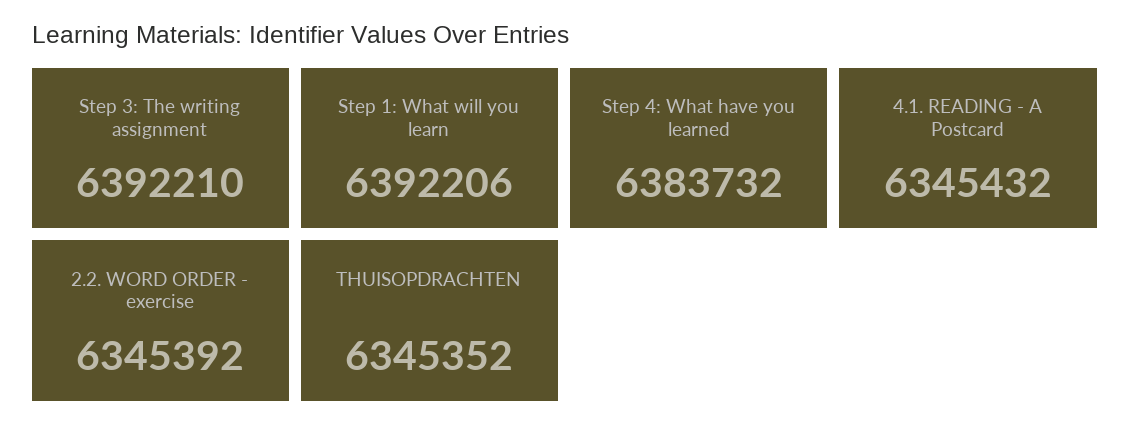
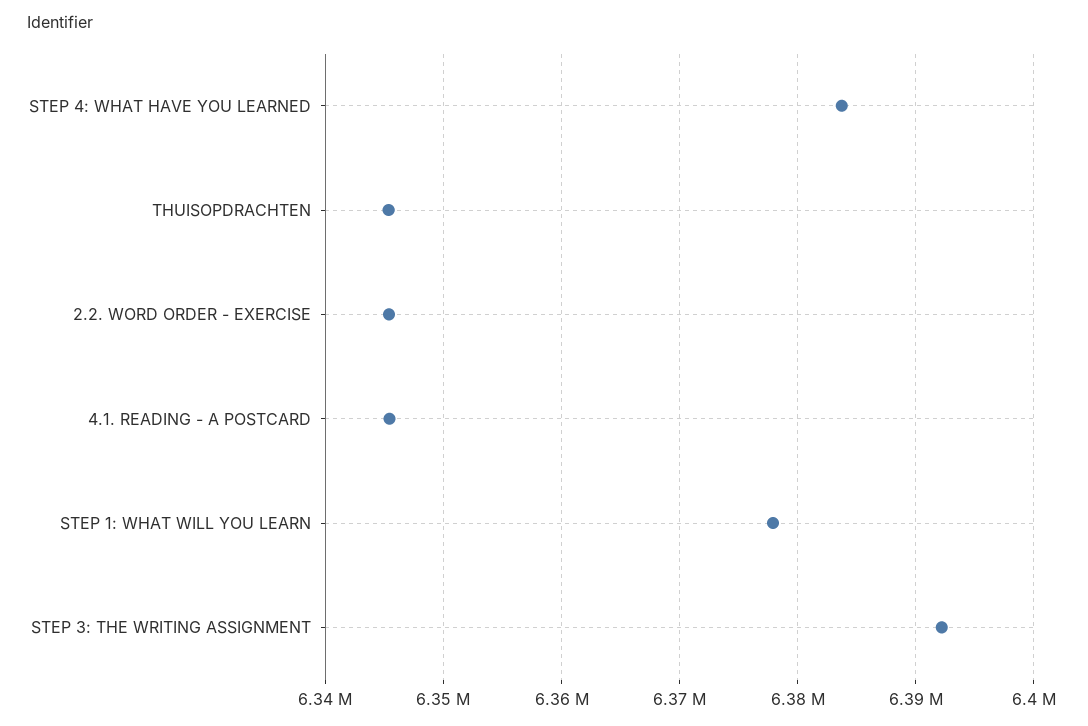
Step 1: What will you learn: 6392206 -> 6378000

